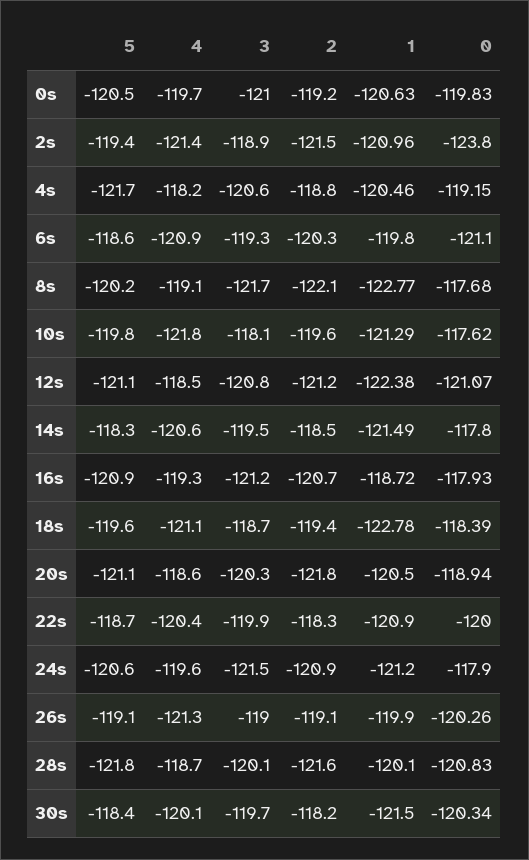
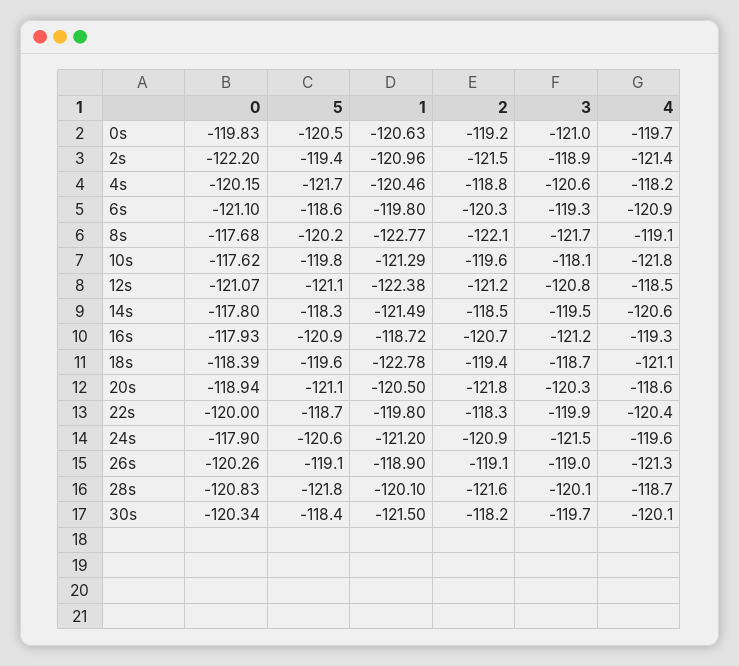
0, 2s: -123.8 -> -122.2
0, 4s: -119.15 -> -120.15
1, 22s: -120.9 -> -119.8
1, 26s: -119.9 -> -118.9

